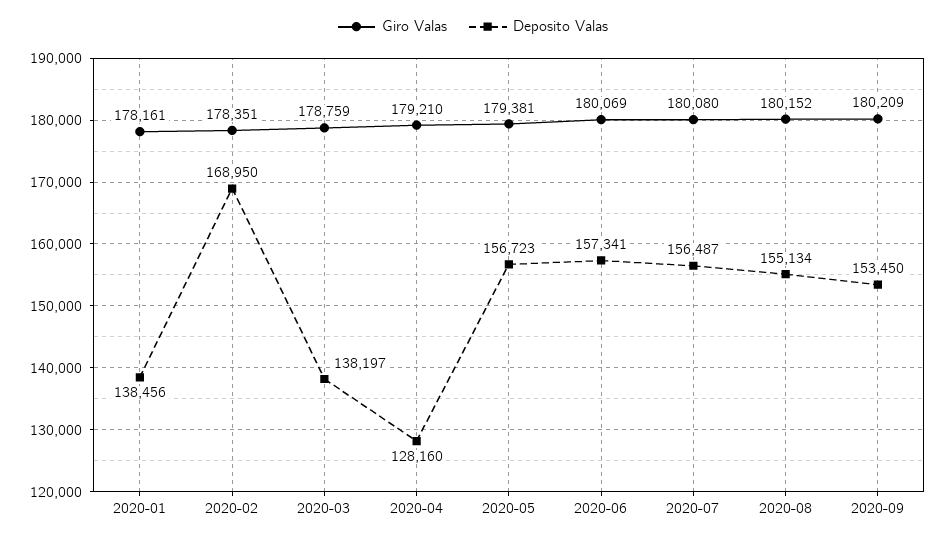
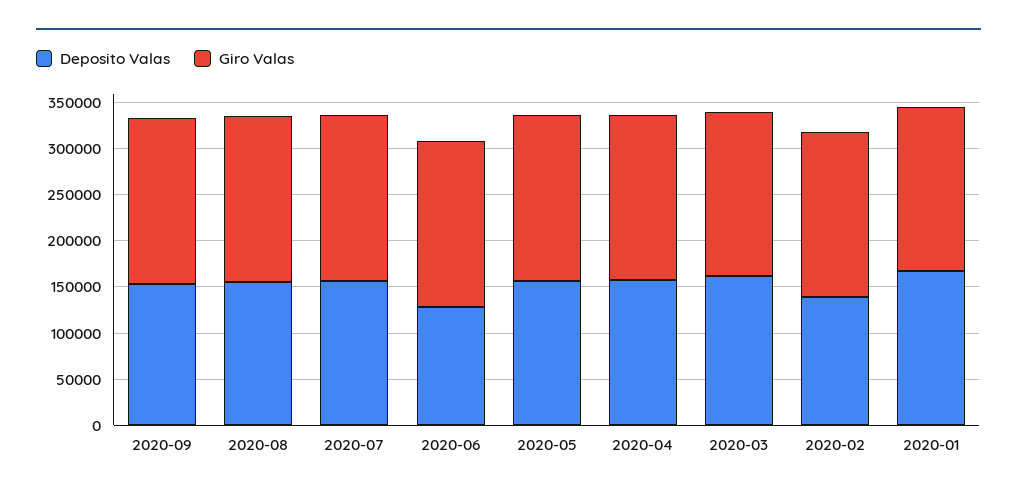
Deposito Valas, 2020-01: 138456 -> 170000
Deposito Valas, 2020-02: 168950 -> 140000
Deposito Valas, 2020-03: 138197 -> 160000
Deposito Valas, 2020-04: 128160 -> 160000
Deposito Valas, 2020-06: 157341 -> 130000

